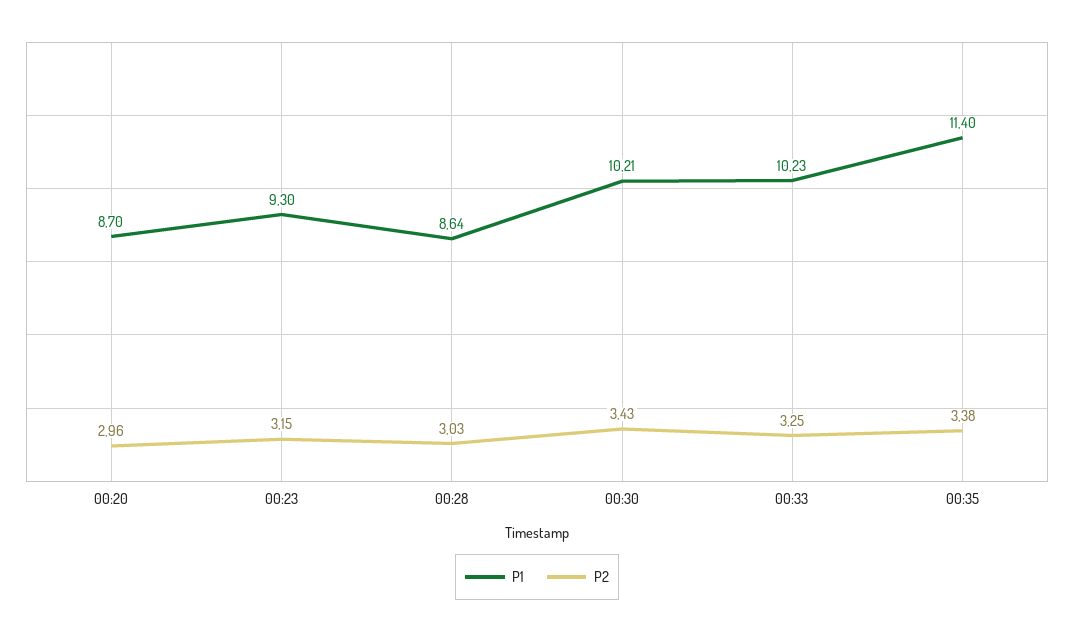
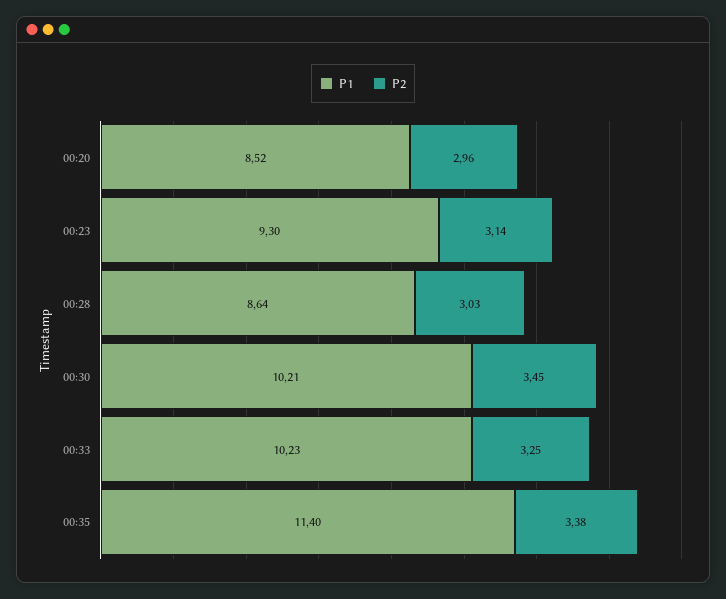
P1, 00:20: 8.7 -> 8.52
P2, 00:23: 3.15 -> 3.14
P2, 00:30: 3.43 -> 3.45

